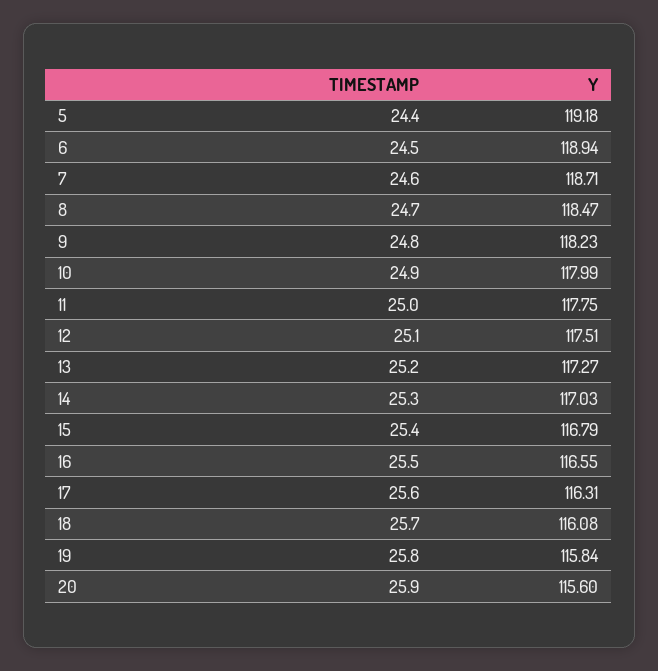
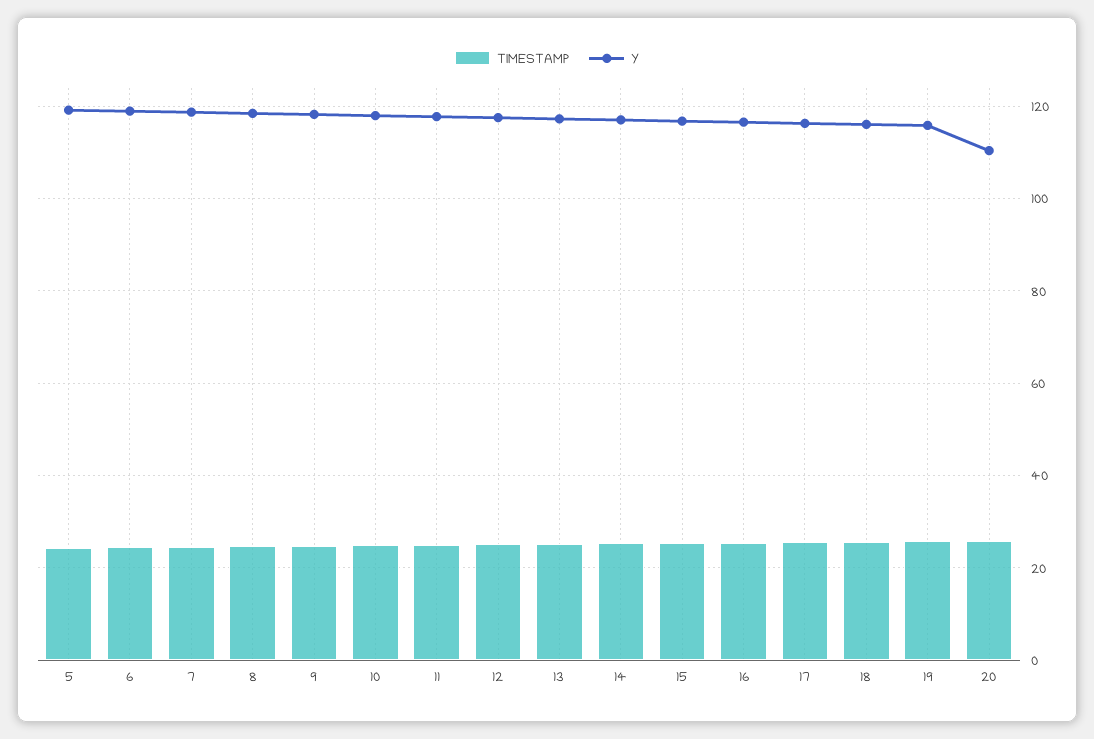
Y, 20: 115.6 -> 110

